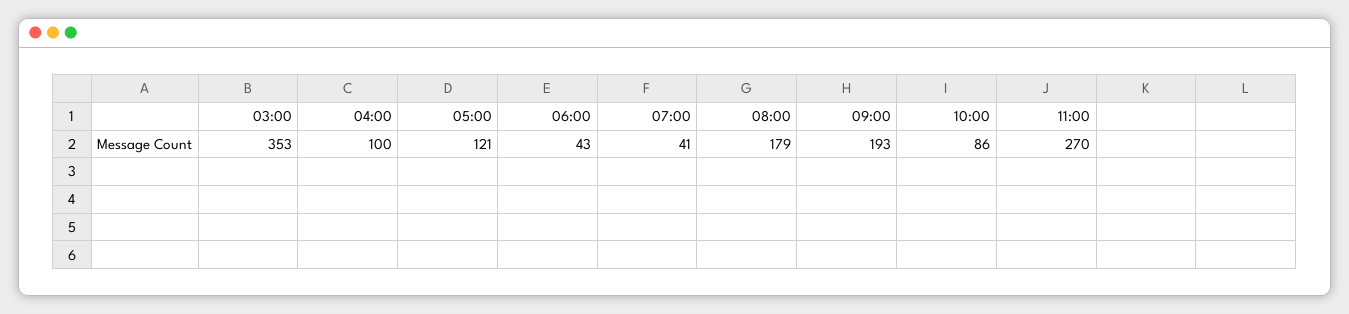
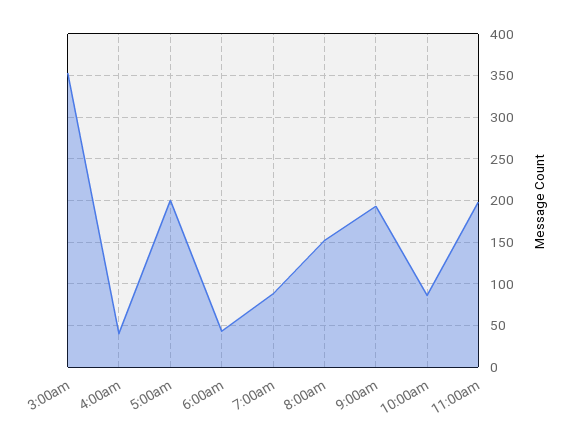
04:00: 100 -> 40
05:00: 121 -> 200
07:00: 41 -> 90
08:00: 179 -> 150
11:00: 270 -> 200

